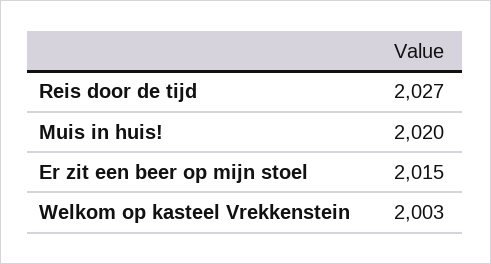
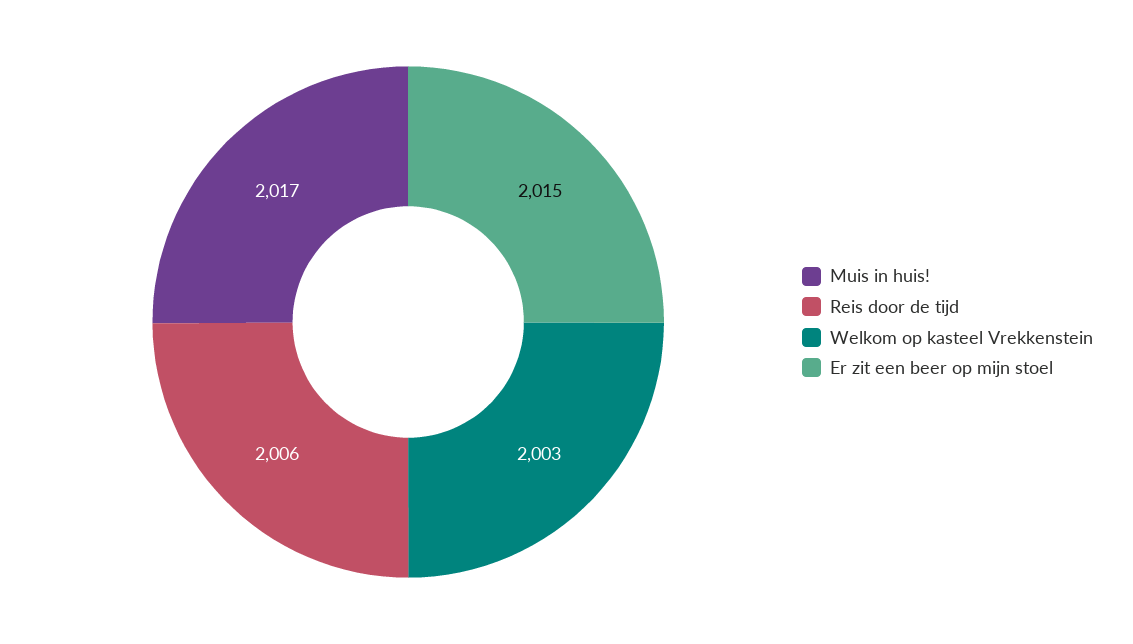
Reis door de tijd: 2027 -> 2006
Muis in huis!: 2020 -> 2017

